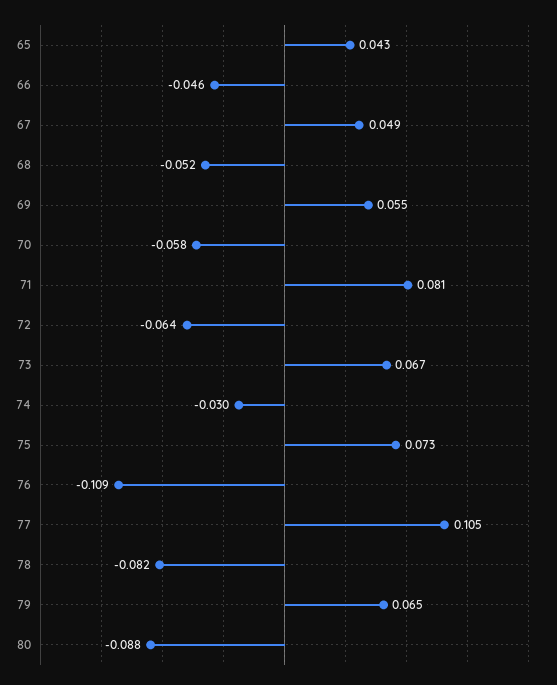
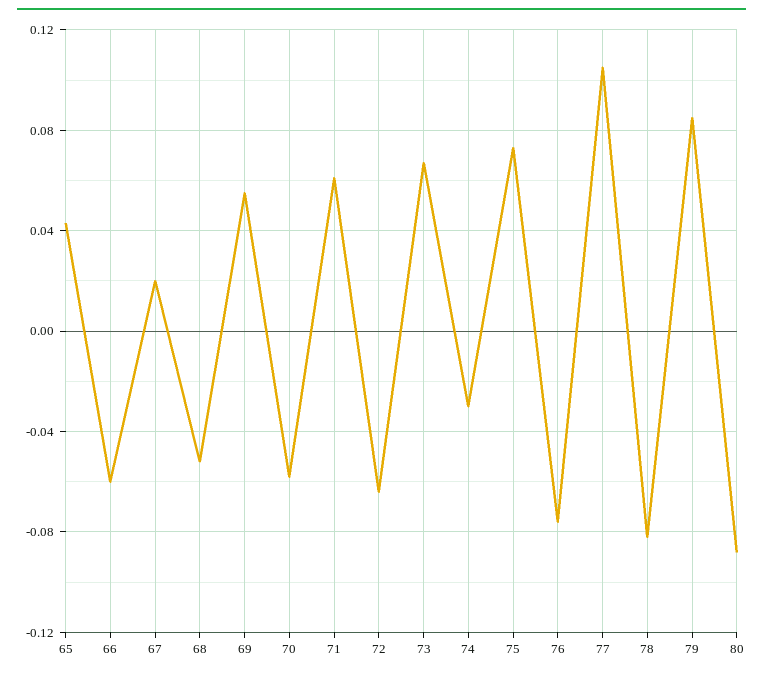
66: -0.046 -> -0.06
67: 0.049 -> 0.02
71: 0.081 -> 0.06
76: -0.109 -> -0.075
79: 0.065 -> 0.085

